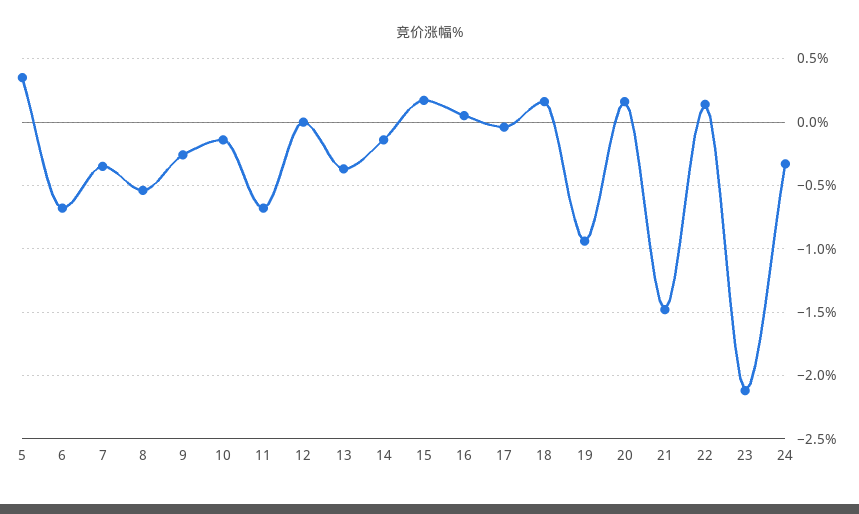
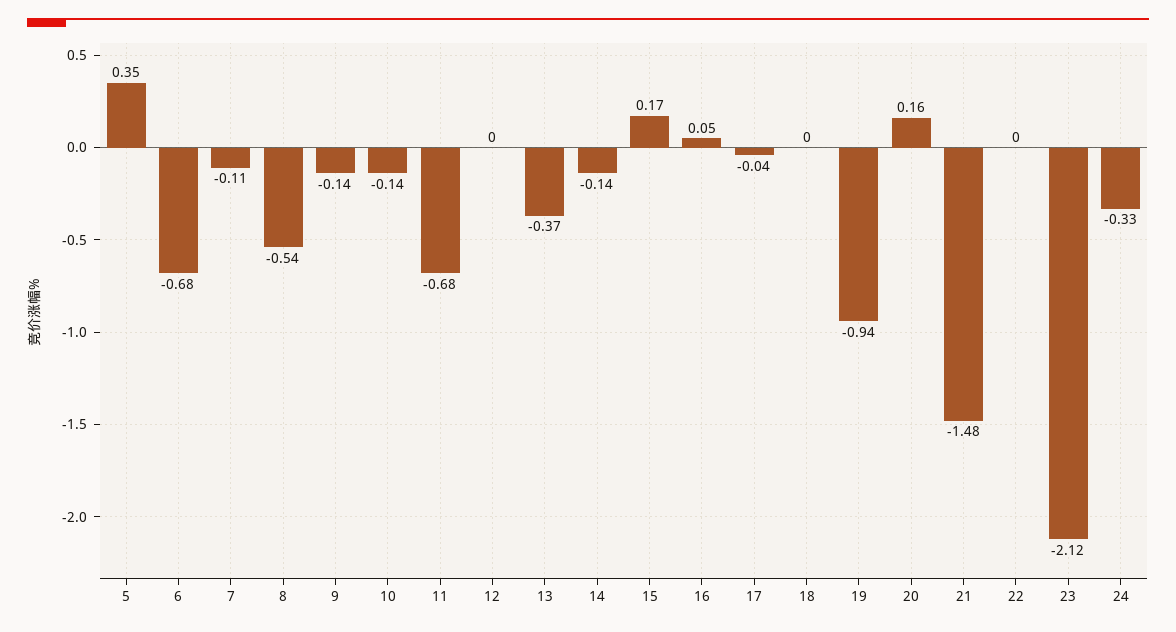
7: -0.35 -> -0.11
9: -0.25 -> -0.14
18: 0.15 -> 0
22: 0.15 -> 0

